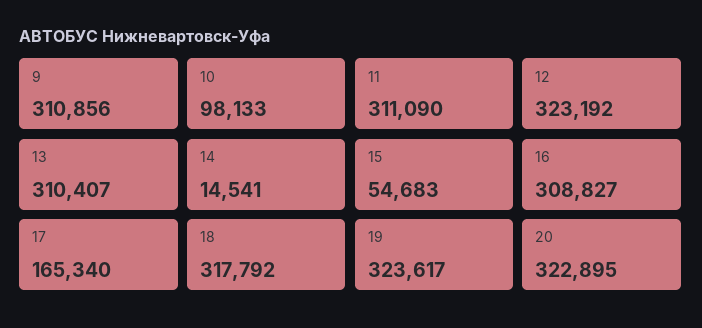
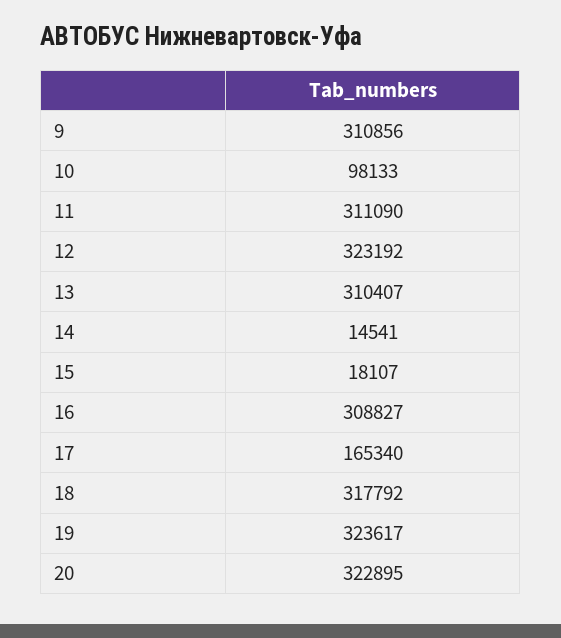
15: 54683 -> 18107

